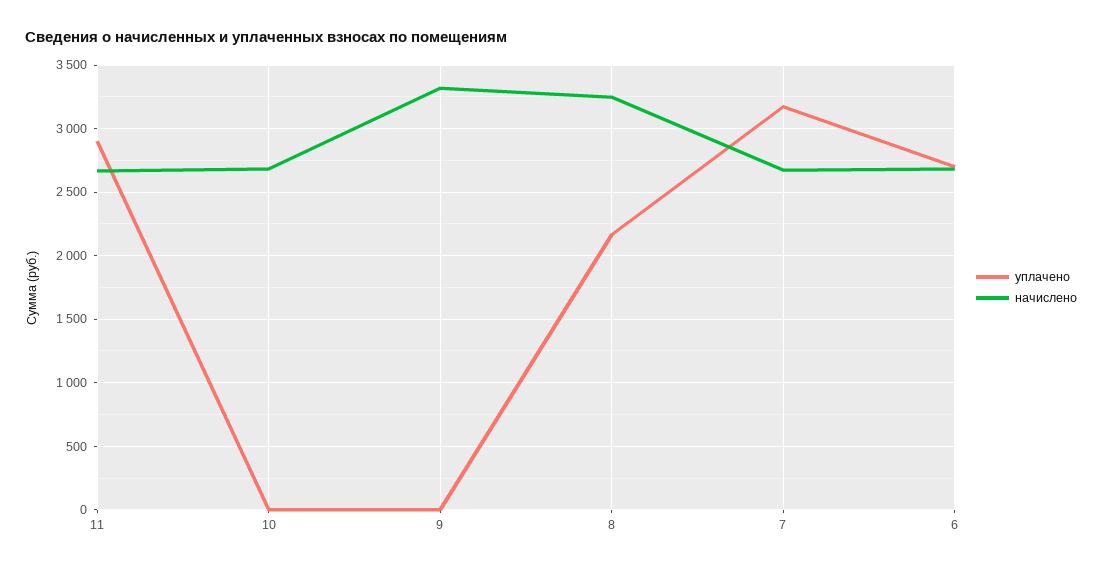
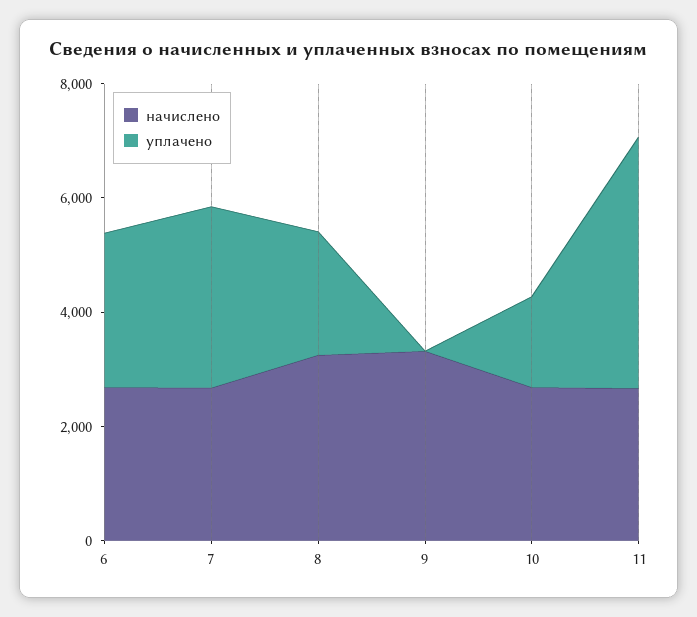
уплачено, 11: 2900 -> 4500
уплачено, 10: 0 -> 1500

